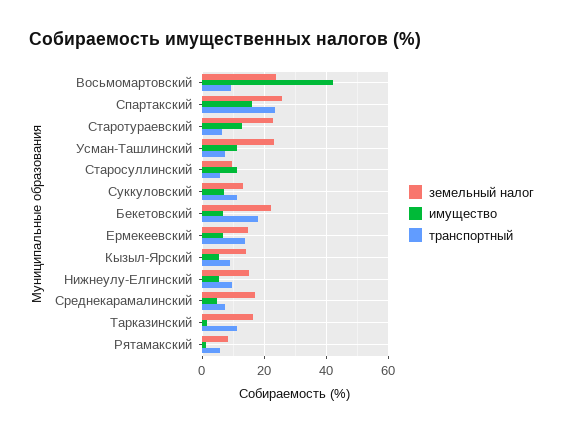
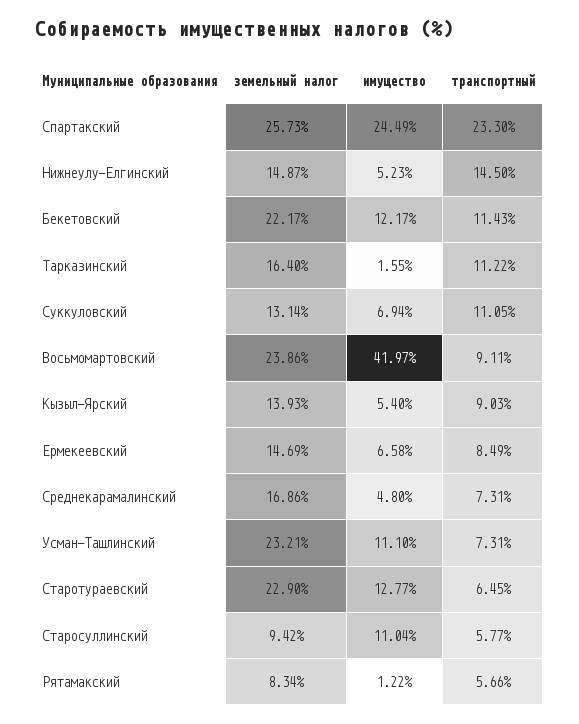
имущество, Спартакский: 16 -> 24.49
имущество, Бекетовский: 6 -> 12.17
транспортный, Бекетовский: 18 -> 11.43
транспортный, Ермекеевский: 14 -> 8.49
транспортный, Нижнеулу-Елгинский: 10 -> 14.5

